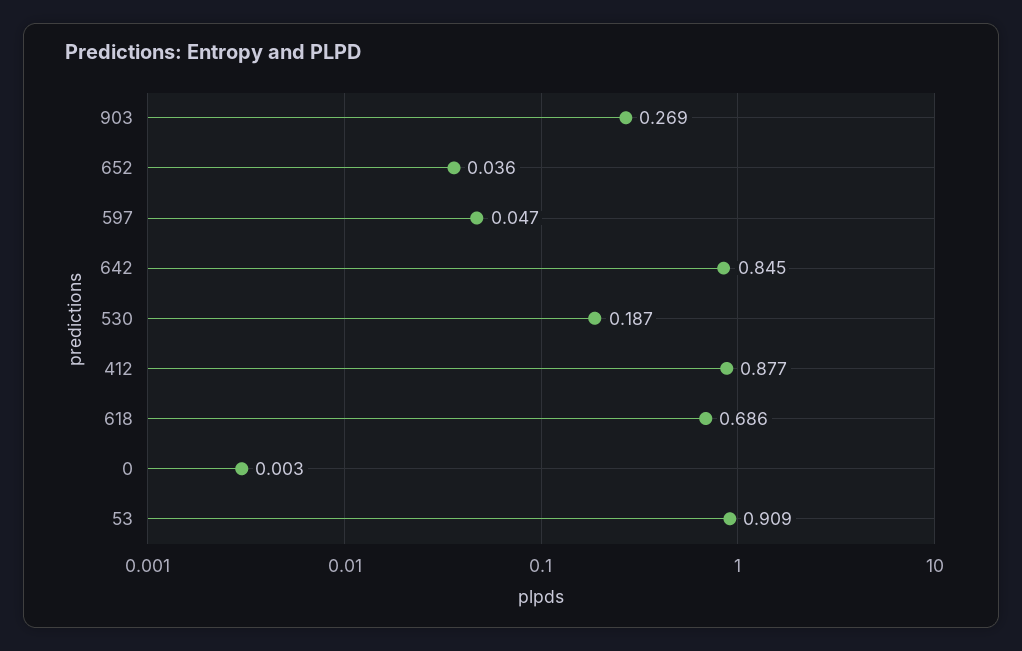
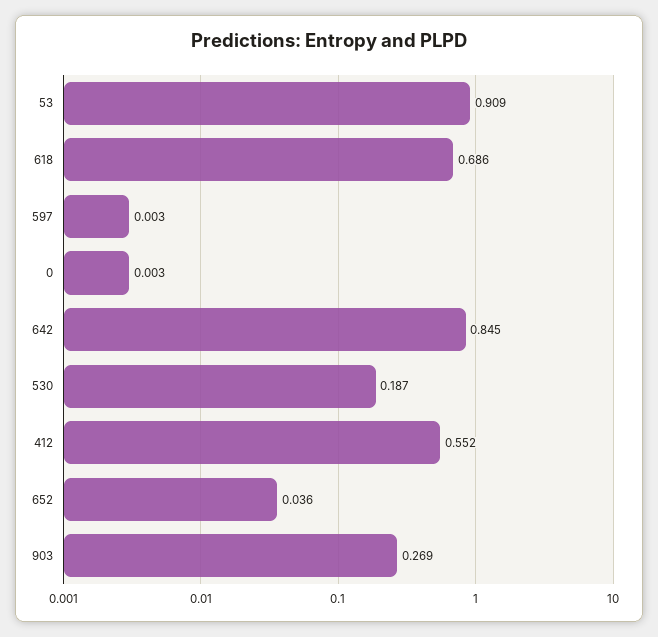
597: 0.047 -> 0.003
412: 0.877 -> 0.552

